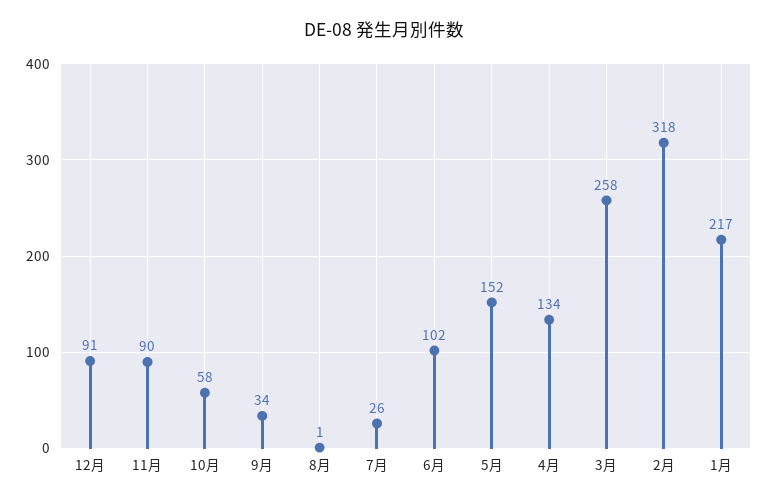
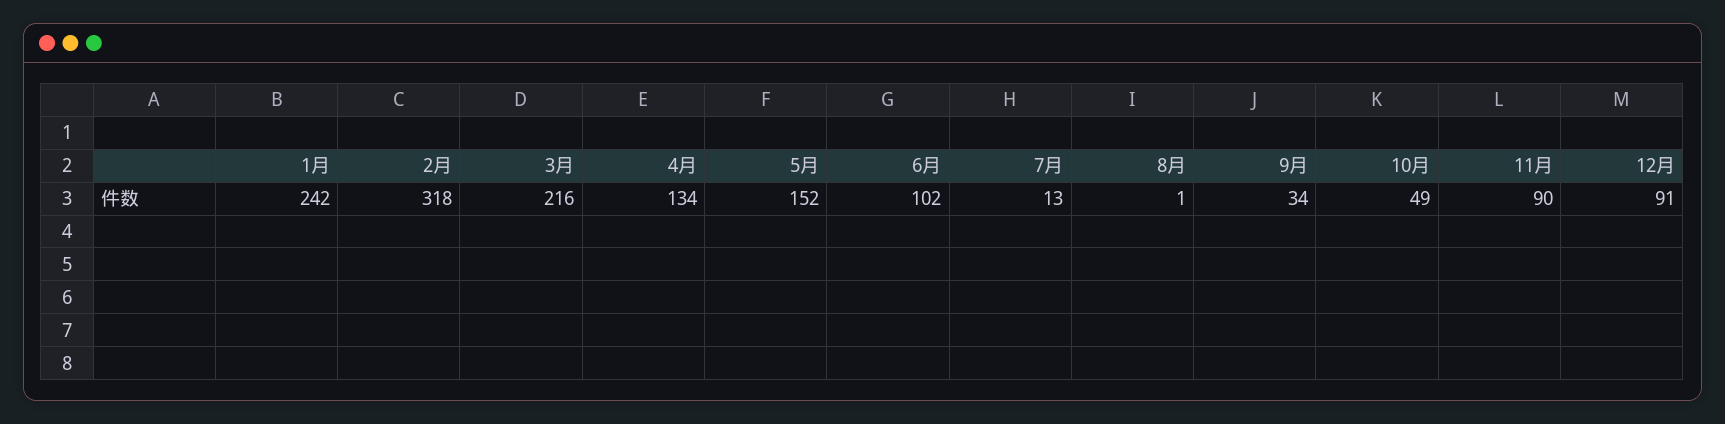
10月: 58 -> 49
7月: 26 -> 13
3月: 258 -> 216
1月: 217 -> 242

